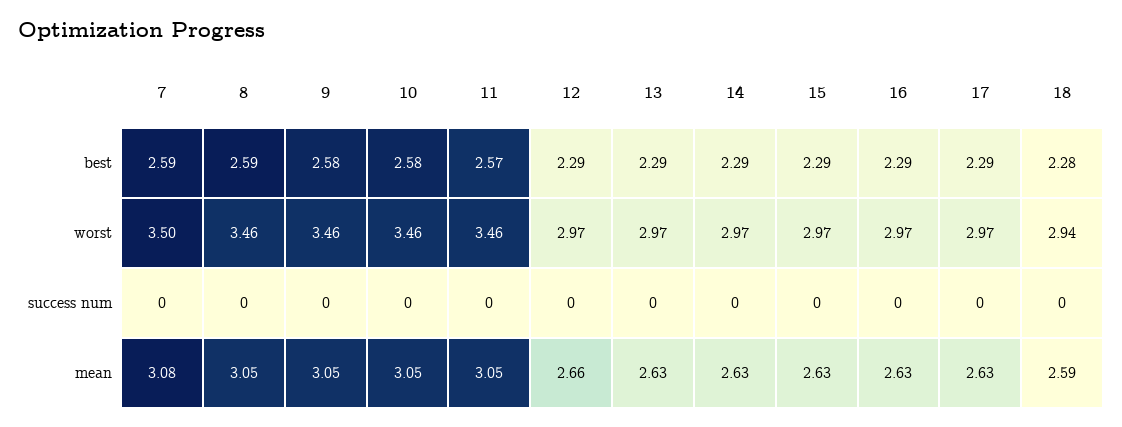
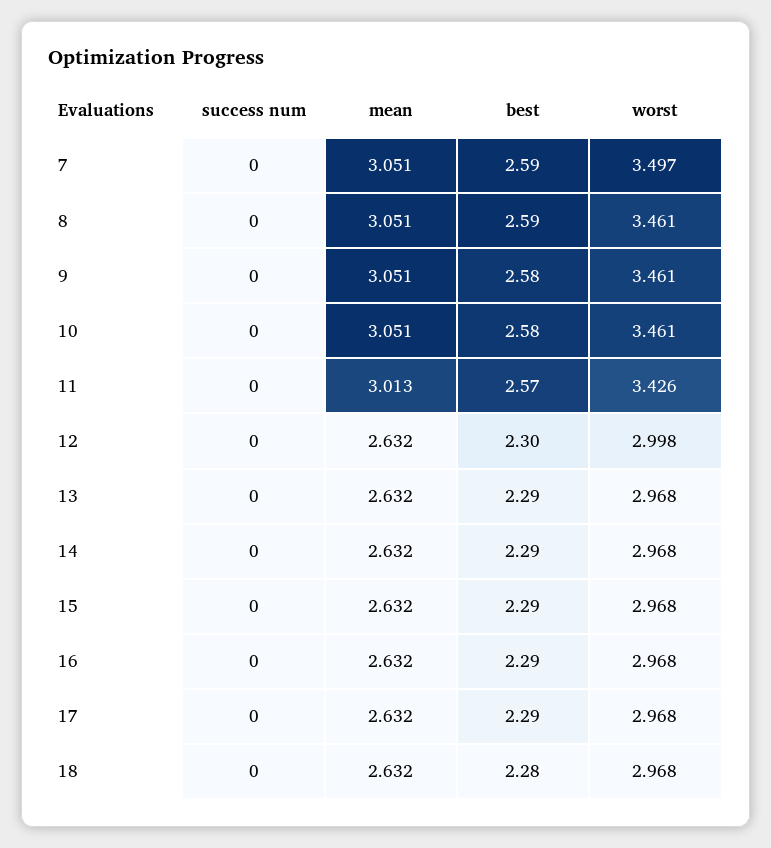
12, best: 2.29 -> 2.3
11, worst: 3.46 -> 3.426
12, worst: 2.97 -> 2.998
18, worst: 2.94 -> 2.968
7, mean: 3.08 -> 3.051
11, mean: 3.05 -> 3.013
12, mean: 2.66 -> 2.632
18, mean: 2.59 -> 2.632

